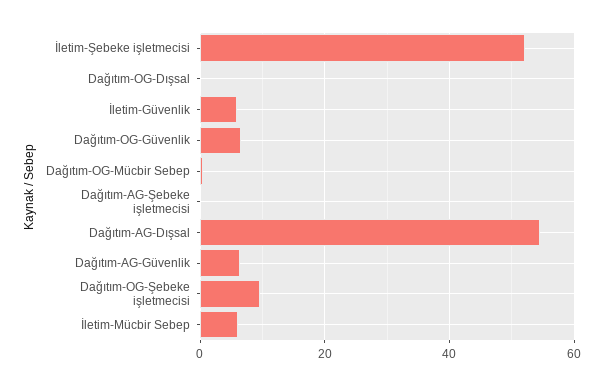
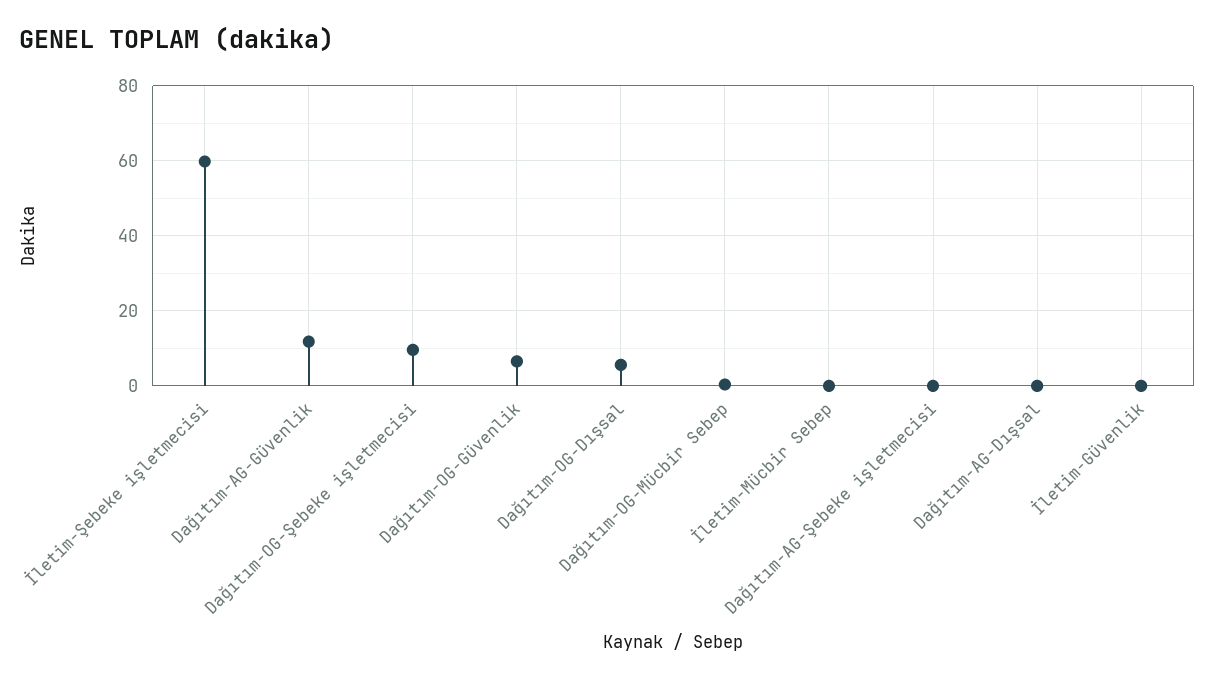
İletim-Şebeke işletmecisi: 52 -> 60
Dağıtım-OG-Dışsal: 0 -> 6
İletim-Güvenlik: 6 -> 0
Dağıtım-AG-Dışsal: 54 -> 0
Dağıtım-AG-Güvenlik: 6 -> 12
İletim-Mücbir Sebep: 6 -> 0

